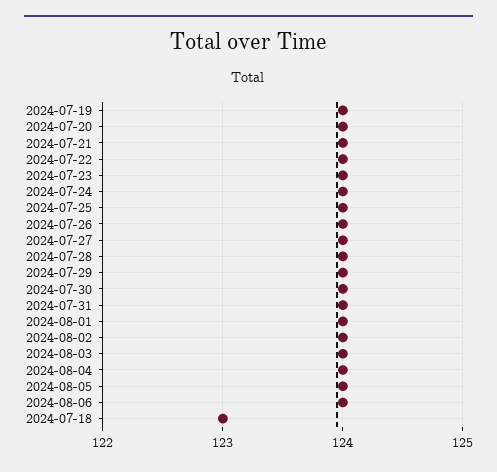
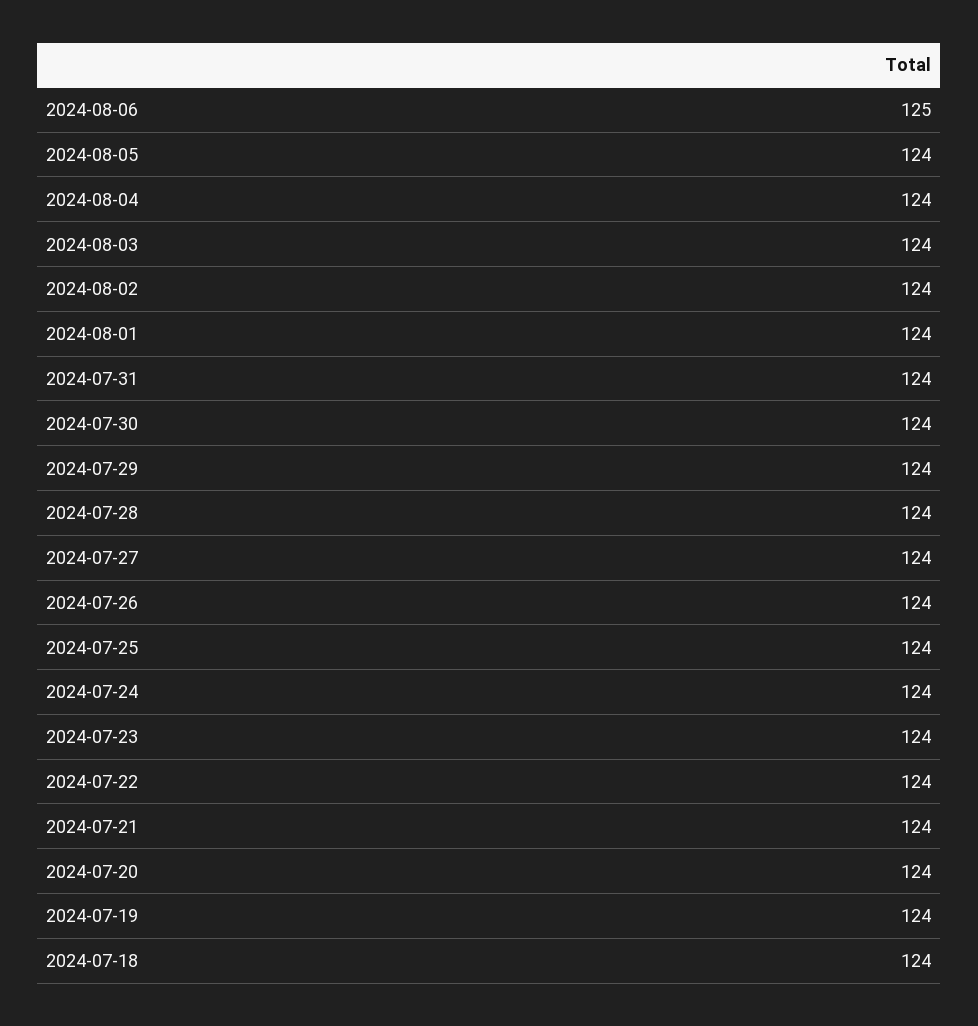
2024-08-06: 124 -> 125
2024-07-18: 123 -> 124

